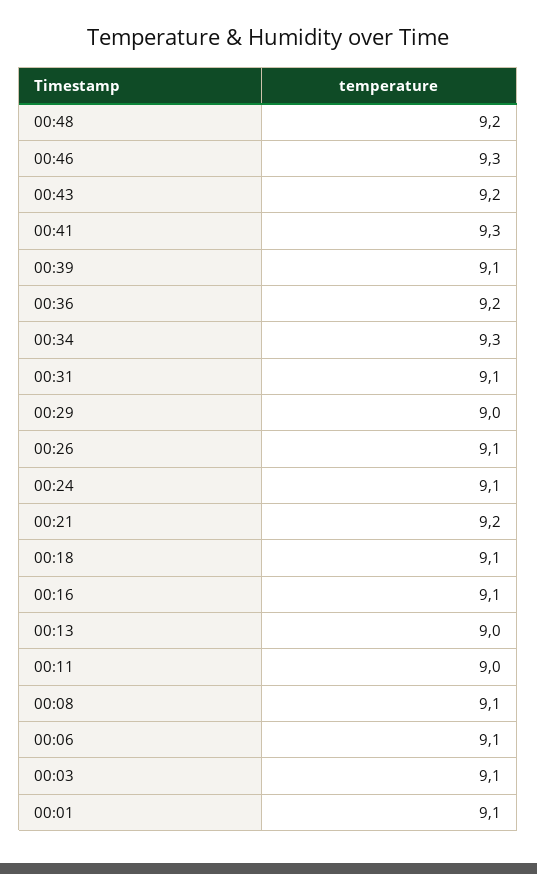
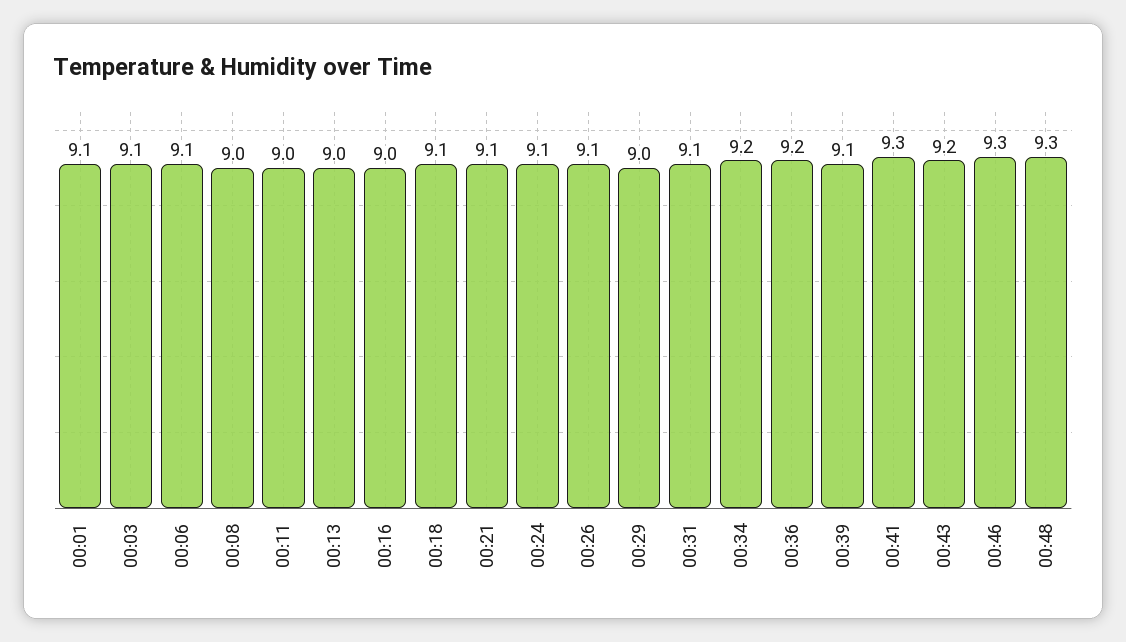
00:48: 9.2 -> 9.3
00:34: 9.3 -> 9.2
00:21: 9.2 -> 9.1
00:16: 9.1 -> 9
00:08: 9.1 -> 9

